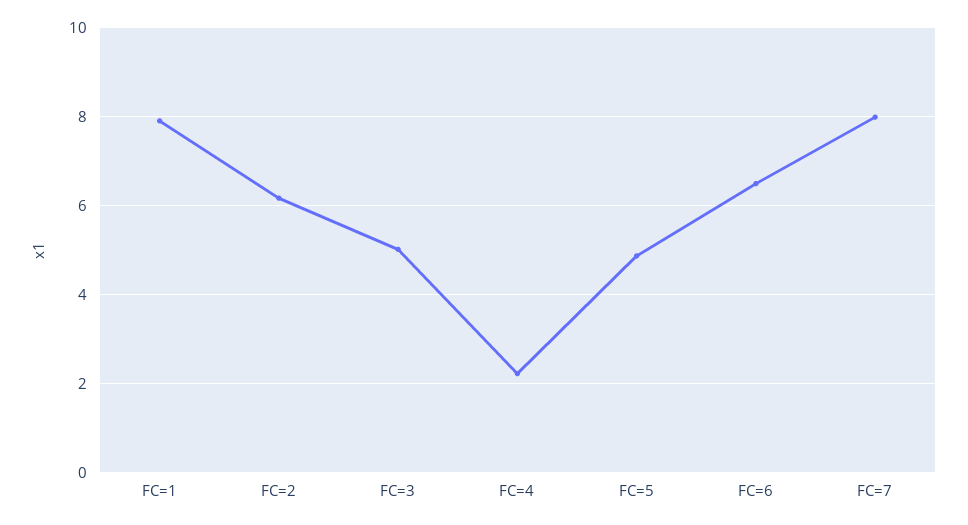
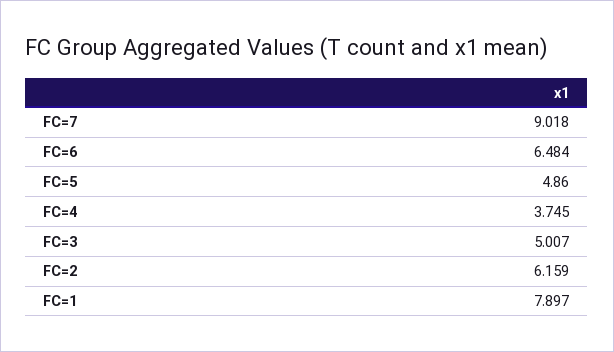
FC=4: 2.2 -> 3.745
FC=7: 8 -> 9.018

